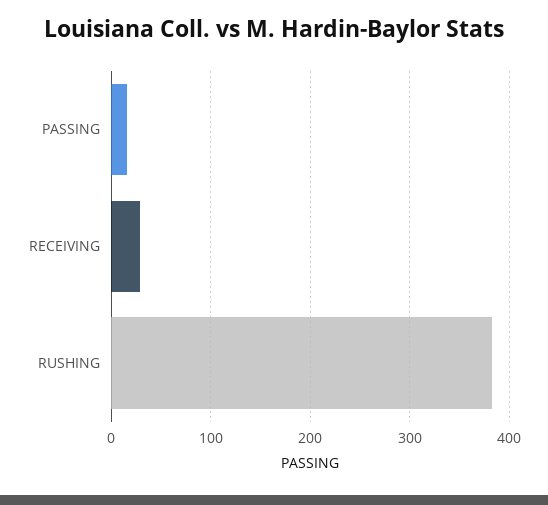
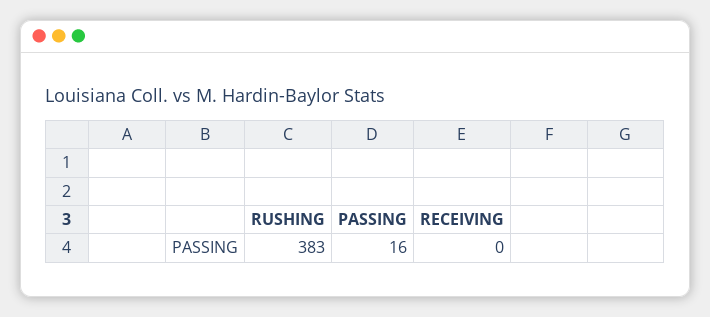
RECEIVING: 30 -> 0

